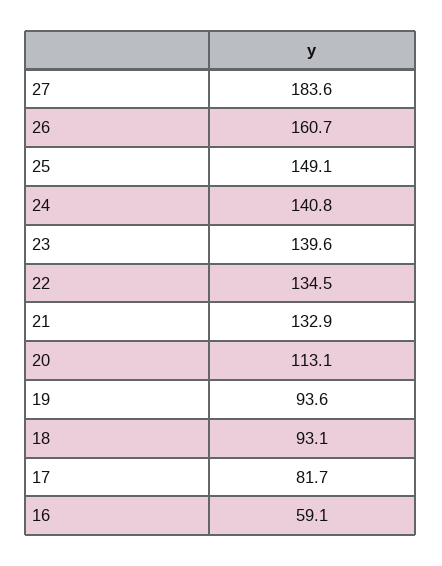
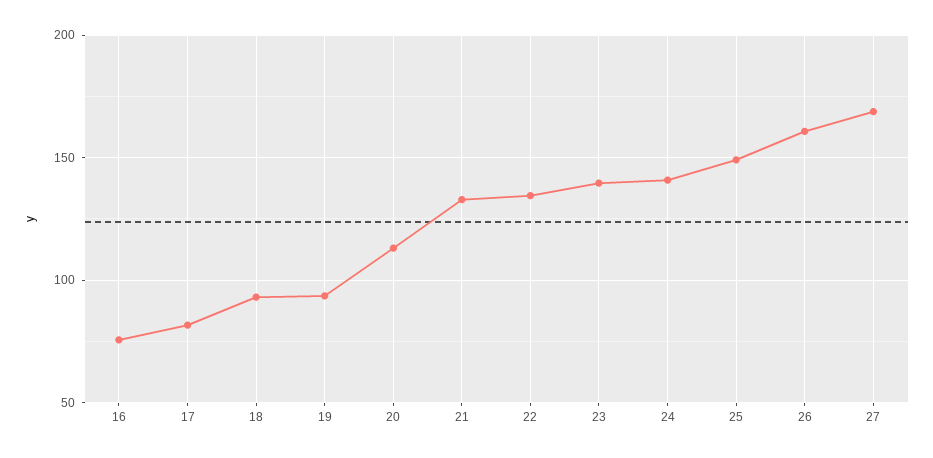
27: 183.6 -> 170
16: 59.1 -> 75

